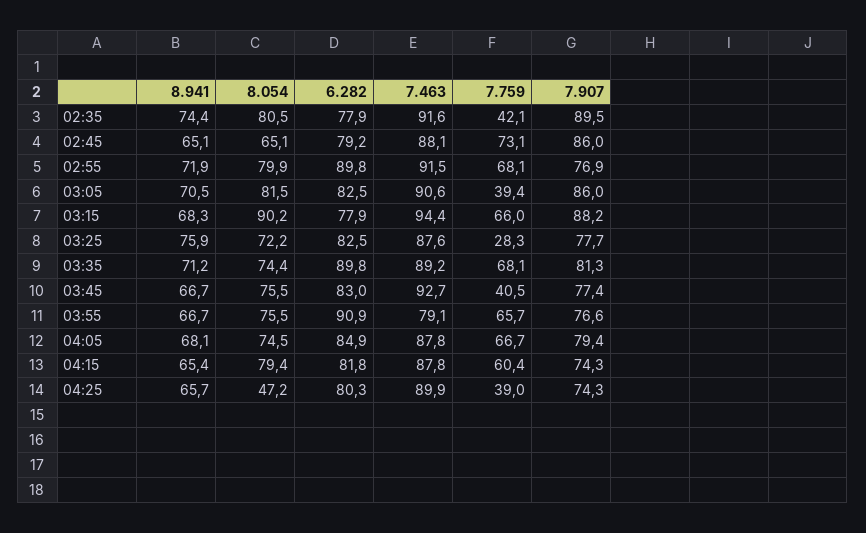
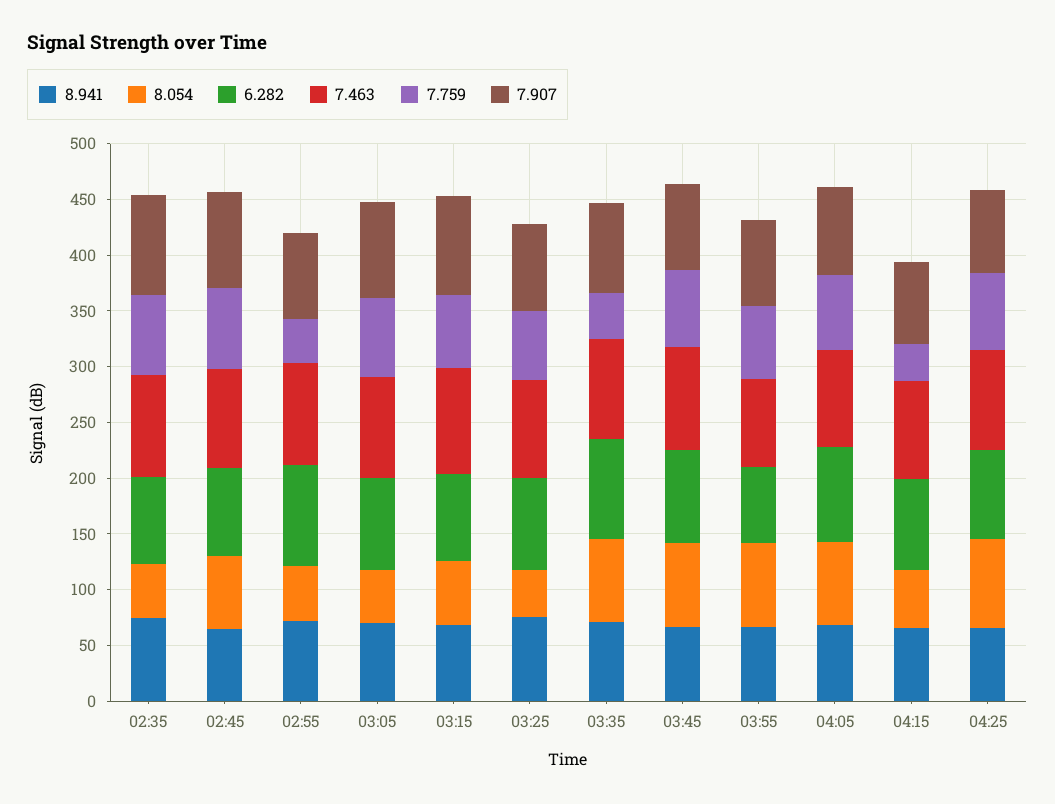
8.054, 02:35: 80.5 -> 50
7.759, 02:35: 42.1 -> 70
8.054, 02:55: 79.9 -> 50
7.759, 02:55: 68.1 -> 40
8.054, 03:05: 81.5 -> 50
7.759, 03:05: 39.4 -> 70
8.054, 03:15: 90.2 -> 60
8.054, 03:25: 72.2 -> 40
7.759, 03:25: 28.3 -> 60
7.759, 03:35: 68.1 -> 40
7.759, 03:45: 40.5 -> 70
6.282, 03:55: 90.9 -> 70
8.054, 04:15: 79.4 -> 50
7.759, 04:15: 60.4 -> 30
8.054, 04:25: 47.2 -> 80
7.759, 04:25: 39 -> 70

